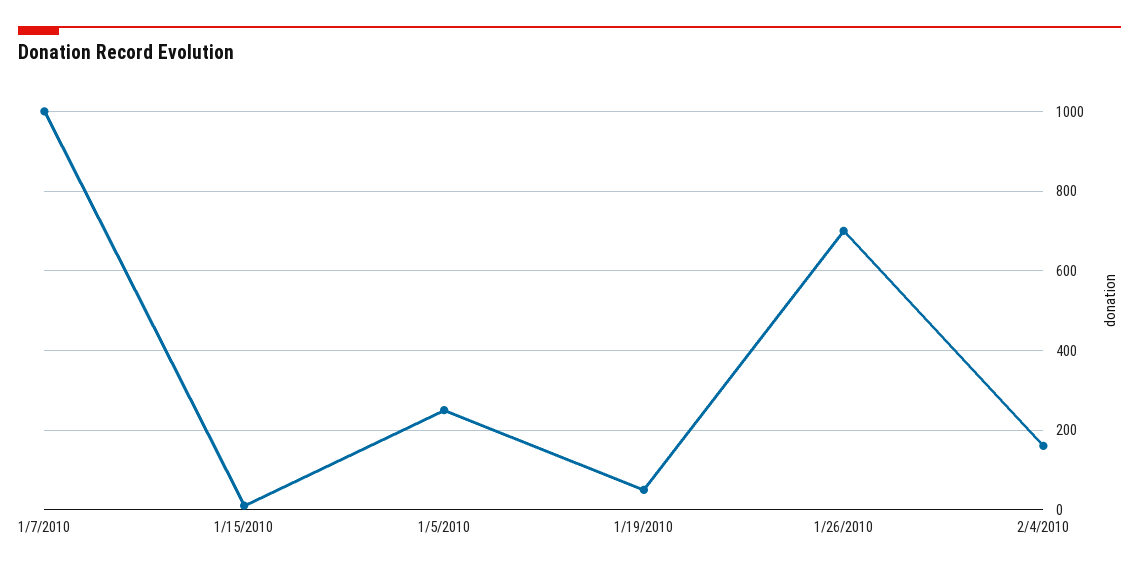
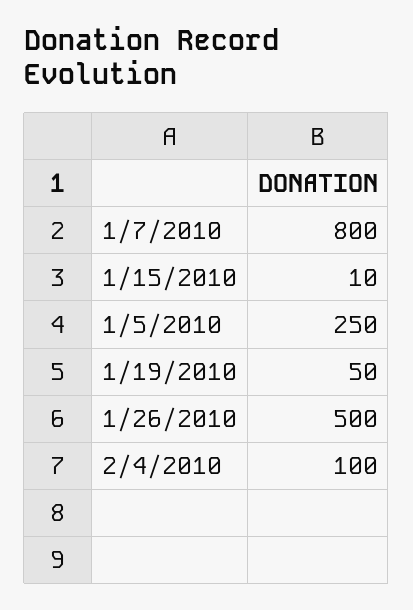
1/7/2010: 1000 -> 800
1/26/2010: 700 -> 500
2/4/2010: 160 -> 100

